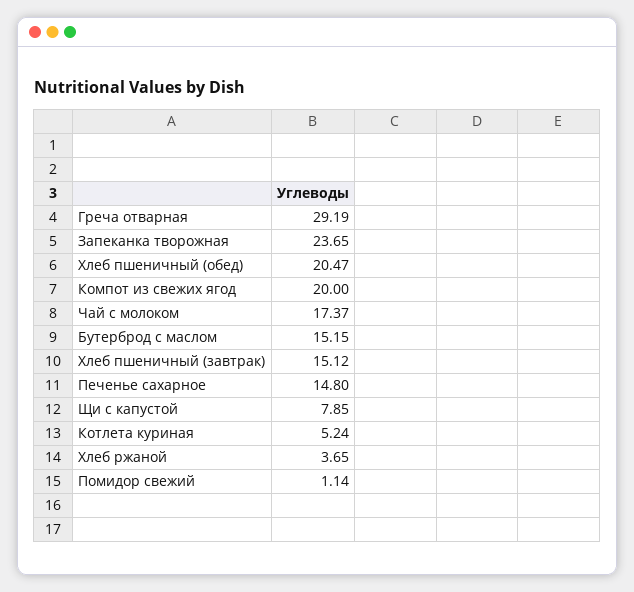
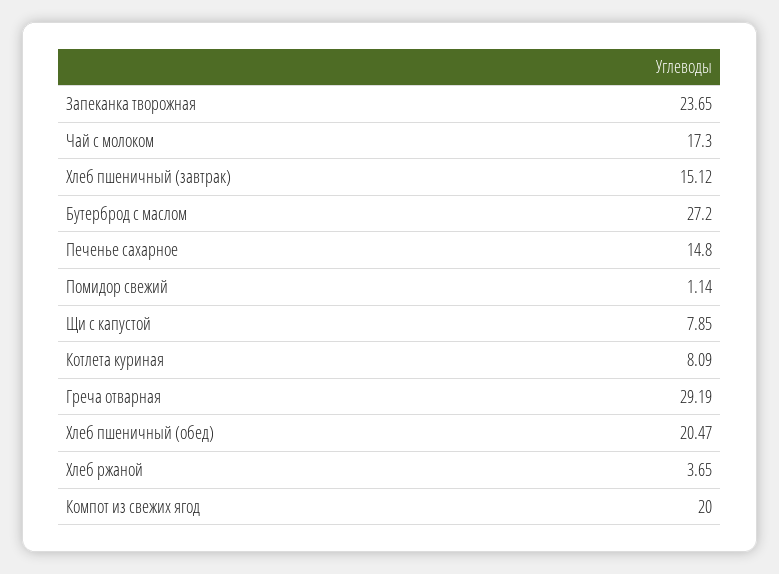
Чай с молоком: 17.37 -> 17.3
Бутерброд с маслом: 15.15 -> 27.2
Котлета куриная: 5.24 -> 8.09

